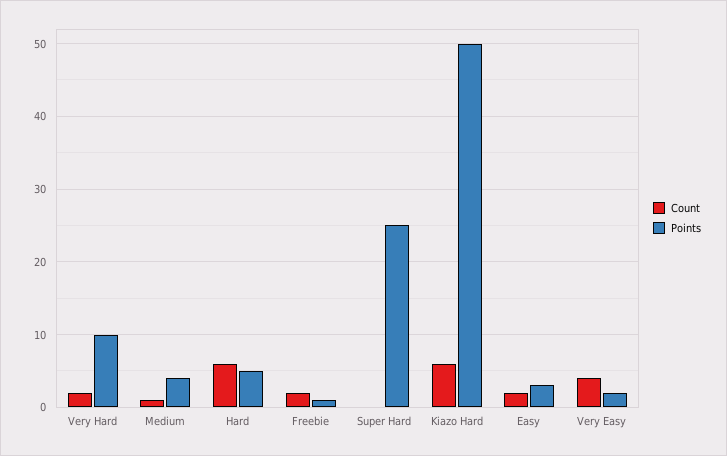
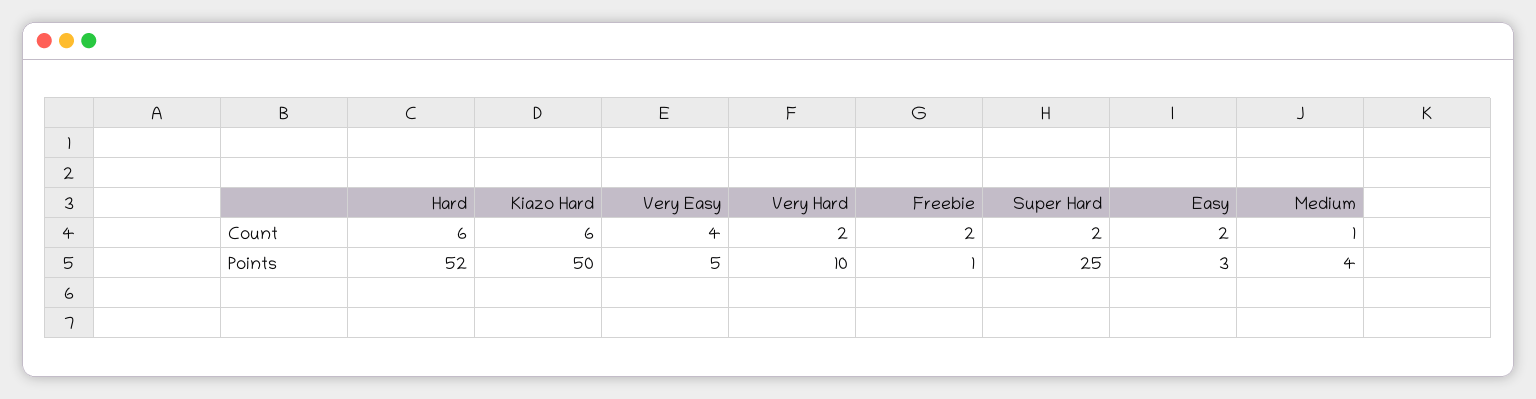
Points, Hard: 5 -> 52
Count, Super Hard: 0 -> 2
Points, Very Easy: 2 -> 5

